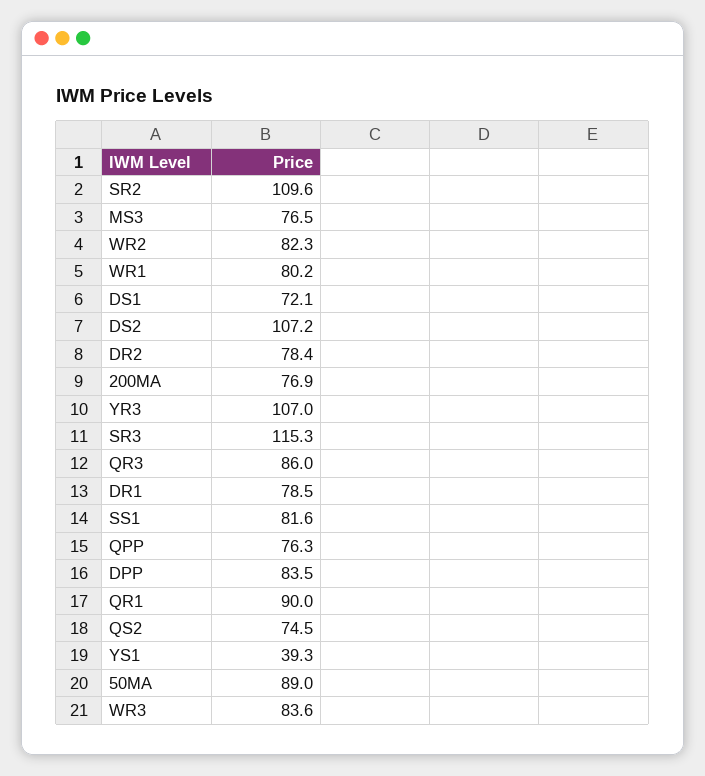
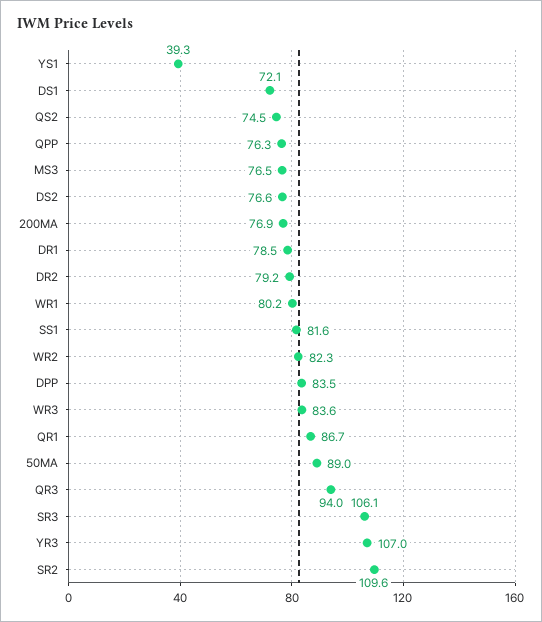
DS2: 107.2 -> 76.6
DR2: 78.4 -> 79.2
SR3: 115.3 -> 106.1
QR3: 86 -> 94
QR1: 90 -> 86.7

